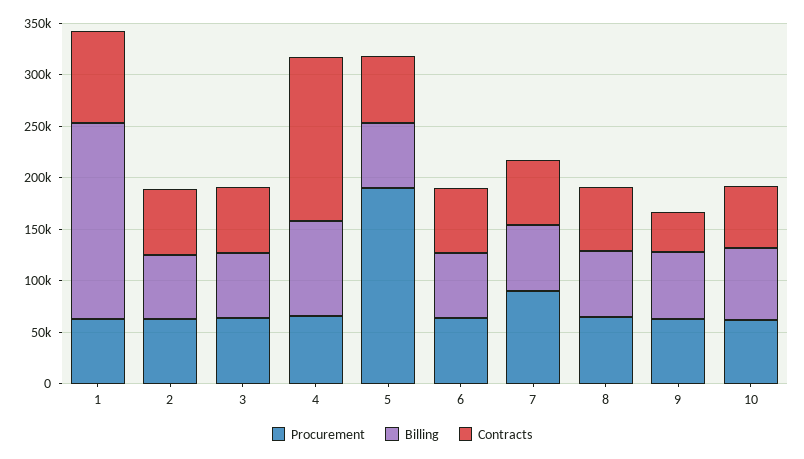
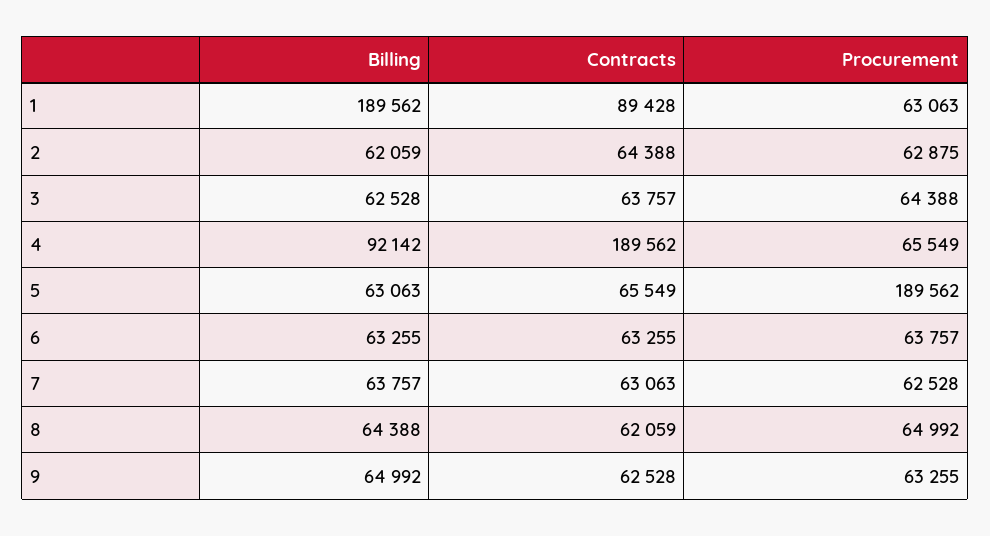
Contracts, 4: 160000 -> 189562
Procurement, 7: 90000 -> 62528
Contracts, 9: 40000 -> 62528
Procurement, 10: 60000 -> none
Billing, 10: 70000 -> none
Contracts, 10: 60000 -> none

